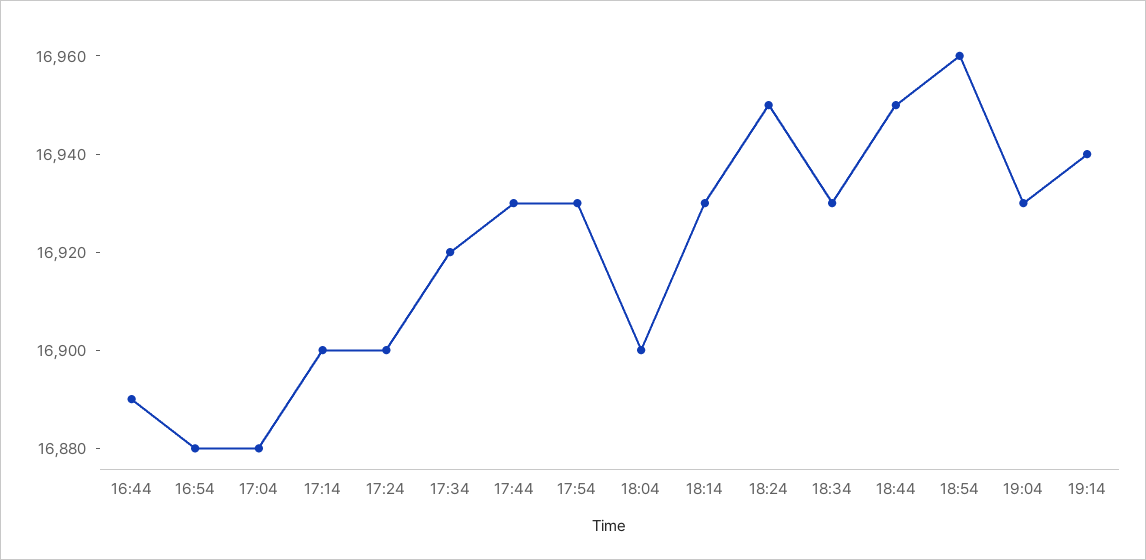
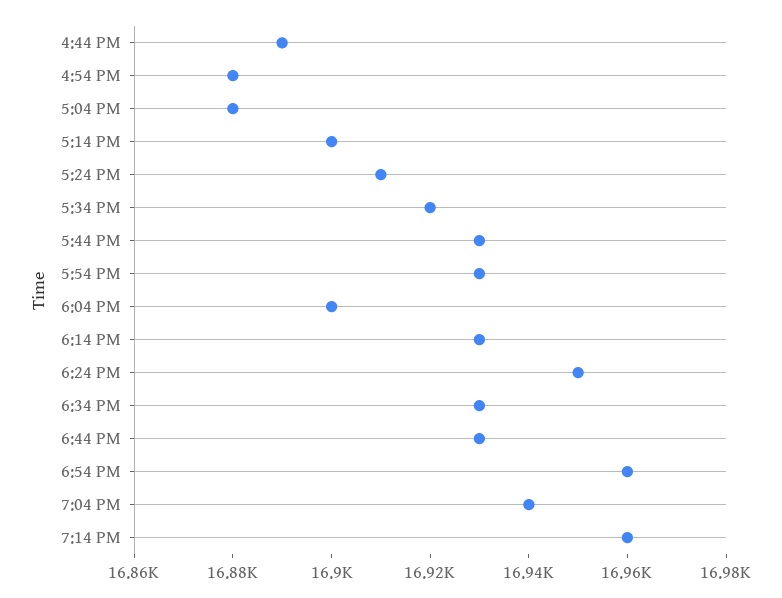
17:24: 16900 -> 16910
18:44: 16950 -> 16930
19:04: 16930 -> 16940
19:14: 16940 -> 16960

